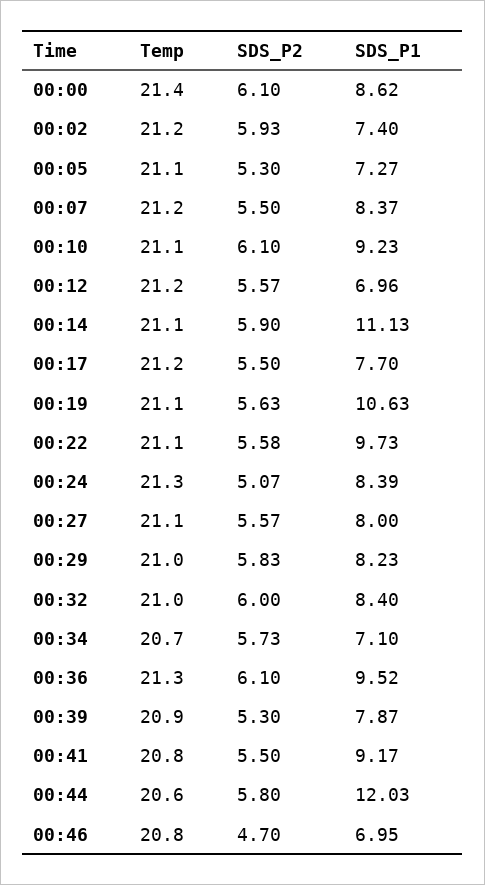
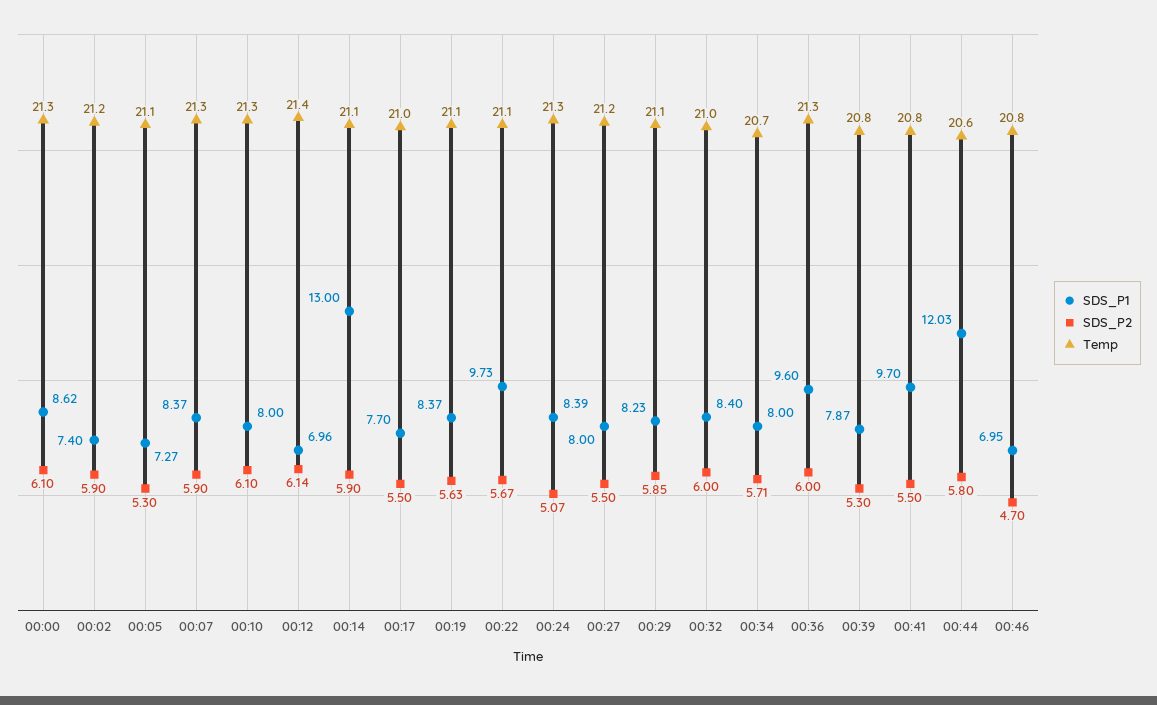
Temp, 00:00: 21.4 -> 21.3
SDS_P2, 00:02: 5.93 -> 5.9
Temp, 00:07: 21.2 -> 21.3
SDS_P2, 00:07: 5.5 -> 5.9
Temp, 00:10: 21.1 -> 21.3
SDS_P1, 00:10: 9.23 -> 8
Temp, 00:12: 21.2 -> 21.4
SDS_P2, 00:12: 5.57 -> 6.14
SDS_P1, 00:14: 11.13 -> 13
Temp, 00:17: 21.2 -> 21
SDS_P1, 00:19: 10.63 -> 8.37
SDS_P2, 00:22: 5.58 -> 5.67
Temp, 00:27: 21.1 -> 21.2
SDS_P2, 00:27: 5.57 -> 5.5
Temp, 00:29: 21 -> 21.1
SDS_P2, 00:29: 5.83 -> 5.85
SDS_P2, 00:34: 5.73 -> 5.71
SDS_P1, 00:34: 7.1 -> 8
SDS_P2, 00:36: 6.1 -> 6
SDS_P1, 00:36: 9.52 -> 9.6
Temp, 00:39: 20.9 -> 20.8
SDS_P1, 00:41: 9.17 -> 9.7

